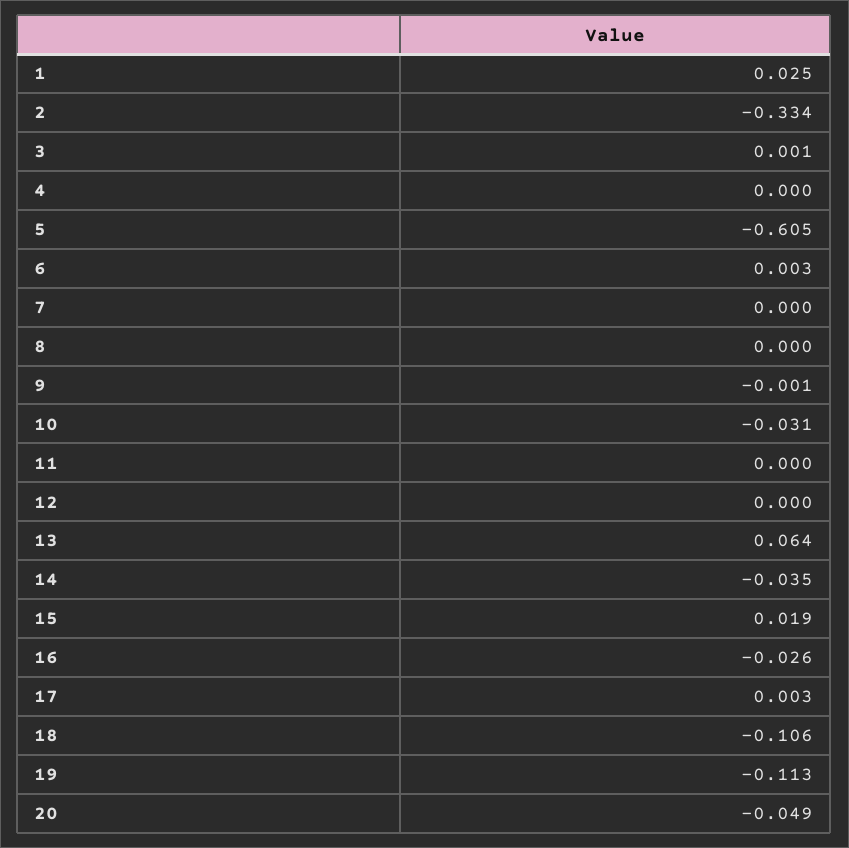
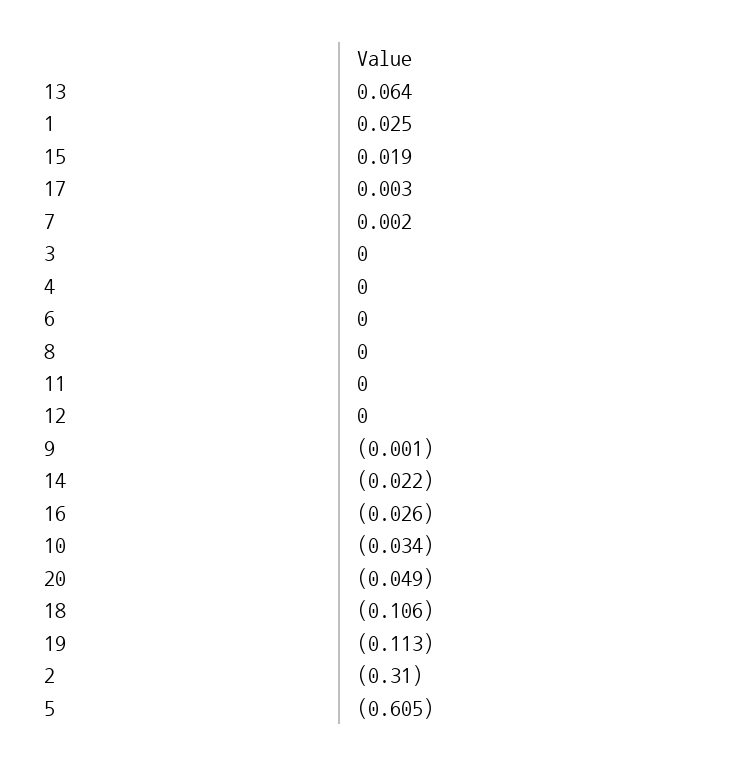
2: -0.334 -> -0.31
3: 0.001 -> 0
6: 0.003 -> 0
7: 0 -> 0.002
10: -0.031 -> -0.034
14: -0.035 -> -0.022

